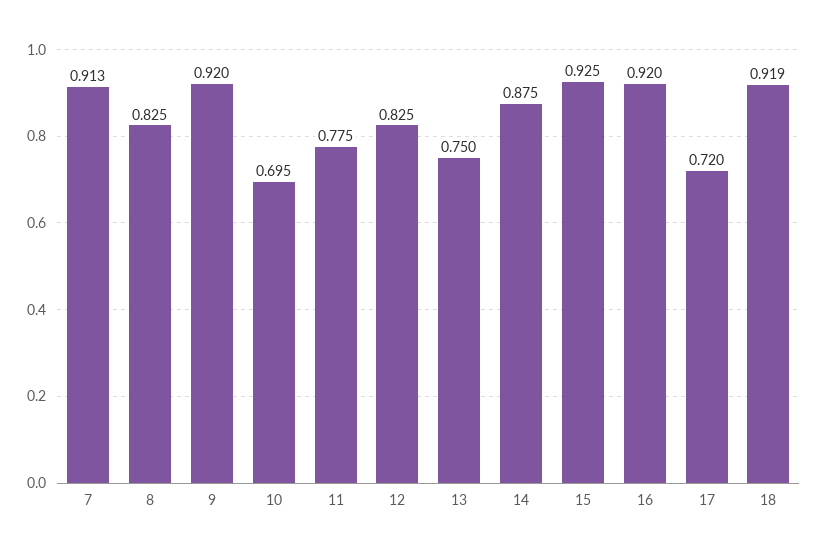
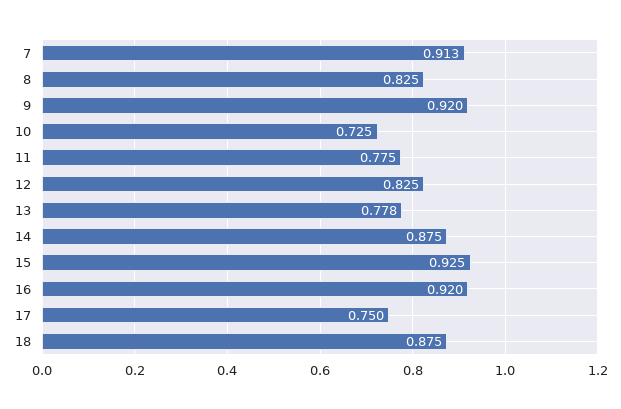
10: 0.695 -> 0.725
13: 0.75 -> 0.778
17: 0.72 -> 0.75
18: 0.919 -> 0.875

